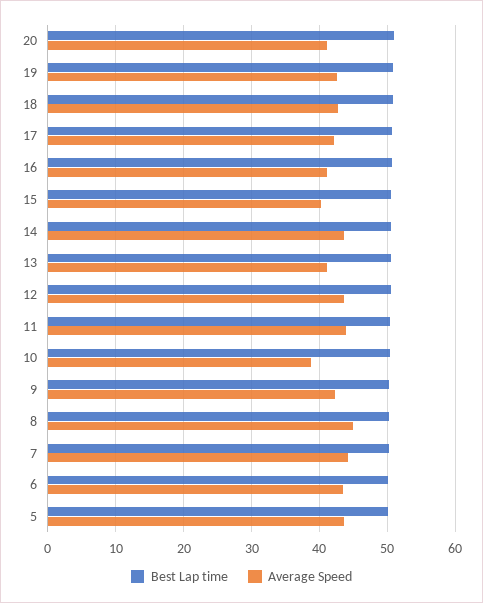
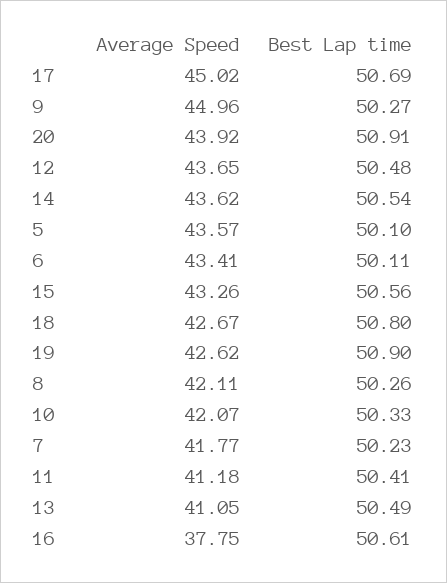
Average Speed, 20: 41 -> 43.92
Average Speed, 17: 42 -> 45.02
Average Speed, 16: 41 -> 37.75
Average Speed, 15: 40 -> 43.26
Average Speed, 11: 44 -> 41.18
Average Speed, 10: 39 -> 42.07
Average Speed, 9: 42 -> 44.96
Average Speed, 8: 45 -> 42.11
Average Speed, 7: 44 -> 41.77

